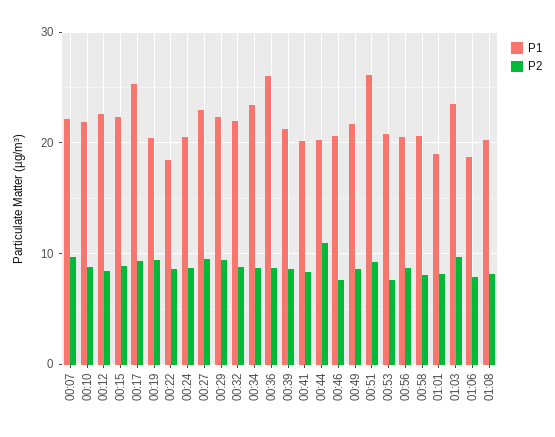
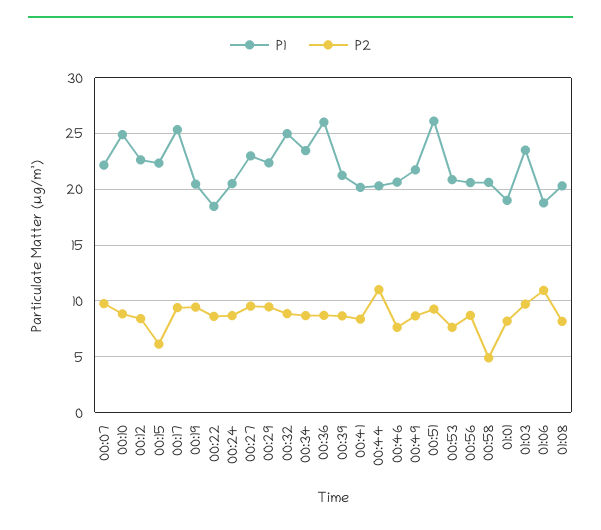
P1, 00:10: 22 -> 25
P2, 00:15: 9 -> 6
P1, 00:32: 22 -> 25
P2, 00:58: 8 -> 5
P2, 01:06: 8 -> 11

